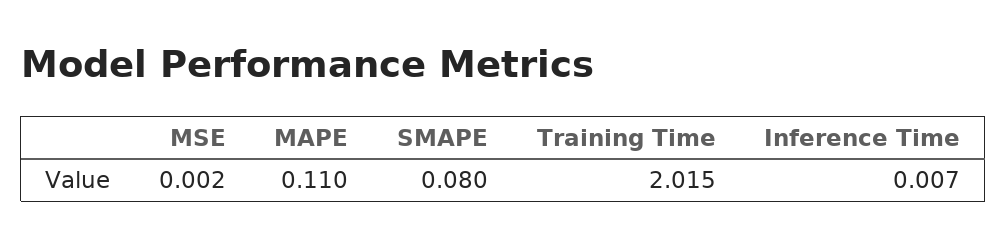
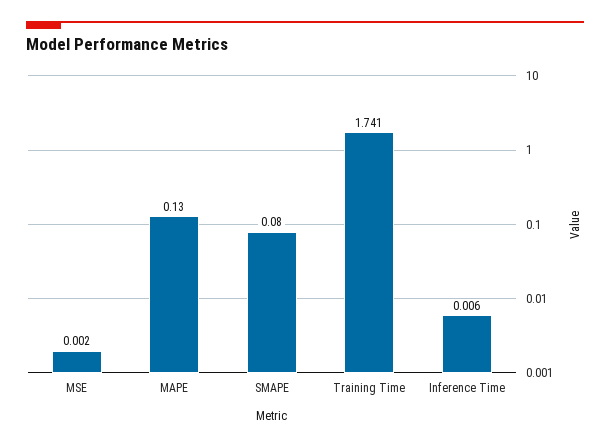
MAPE: 0.11 -> 0.13
Training Time: 2.015 -> 1.741
Inference Time: 0.007 -> 0.006

